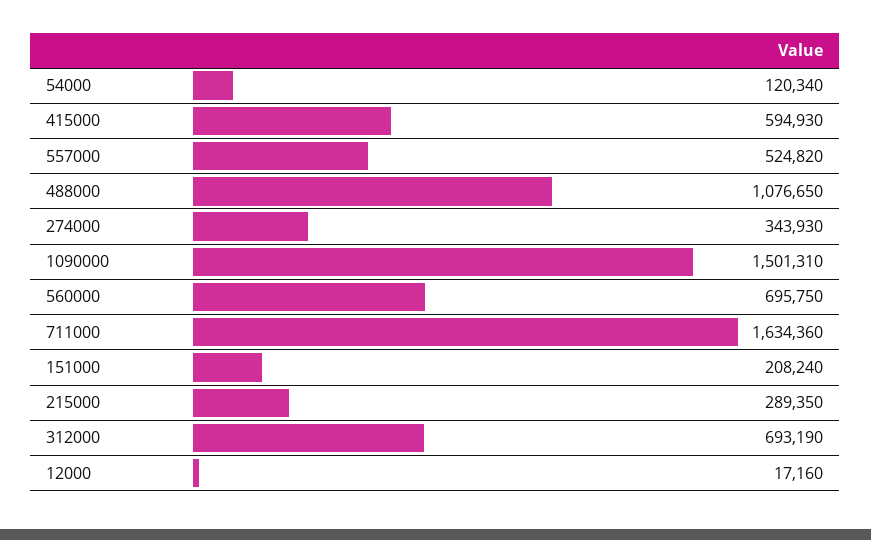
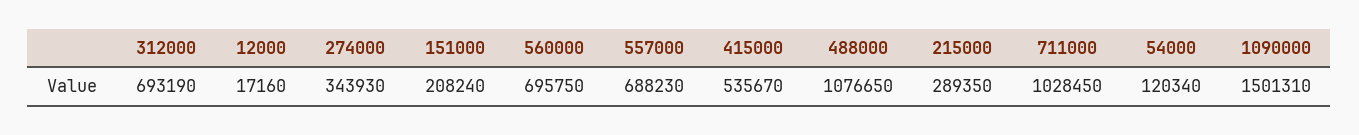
415000: 594930 -> 535670
557000: 524820 -> 688230
711000: 1634360 -> 1028450

